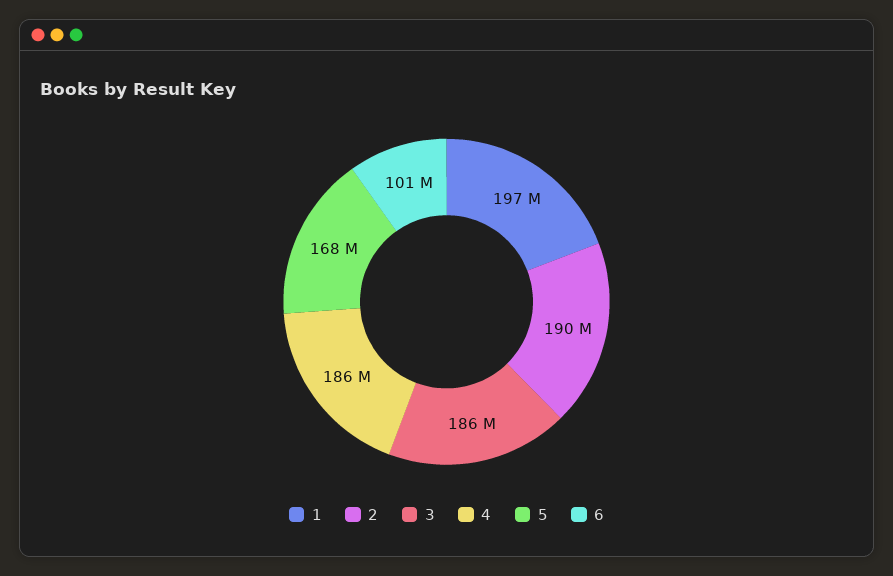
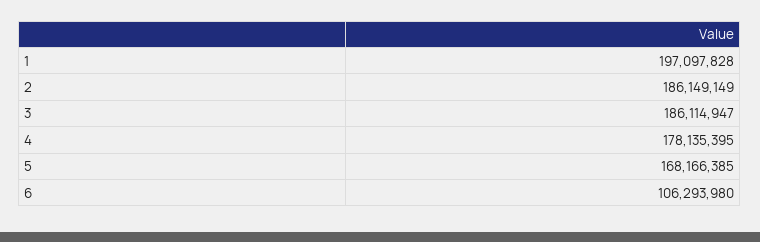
2: 190000000 -> 186149149
4: 186000000 -> 178135395
6: 101000000 -> 106293980

